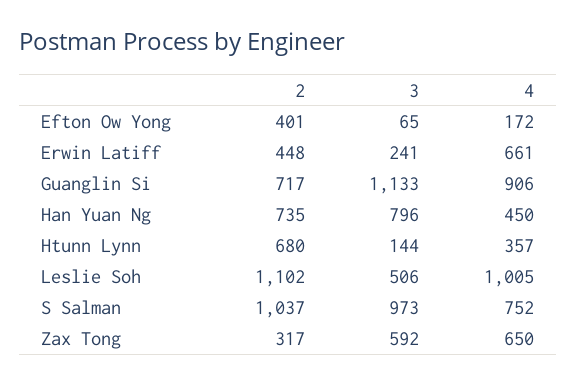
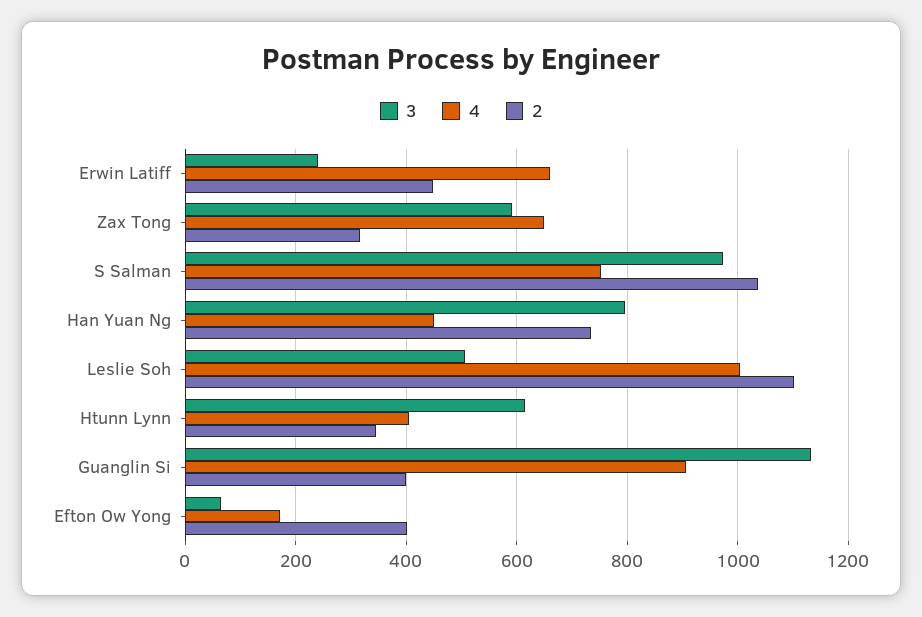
2, Guanglin Si: 717 -> 400
2, Htunn Lynn: 680 -> 340
3, Htunn Lynn: 144 -> 620
4, Htunn Lynn: 357 -> 400

